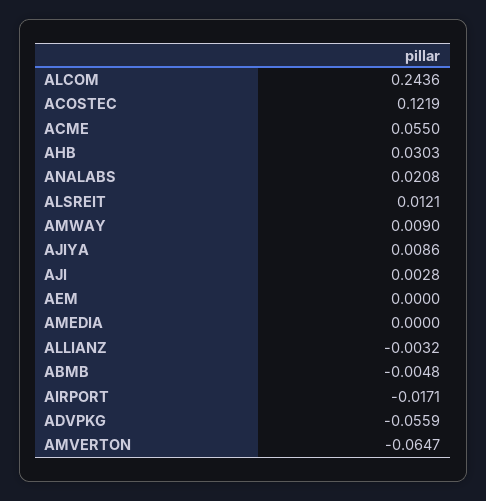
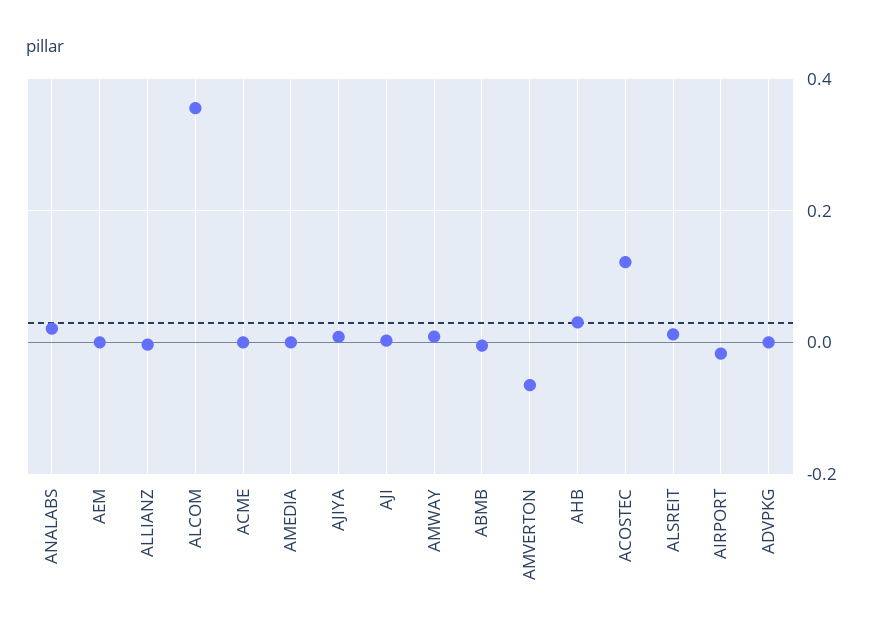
ALCOM: 0.2436 -> 0.36
ACME: 0.055 -> 0
ADVPKG: -0.0559 -> 0

